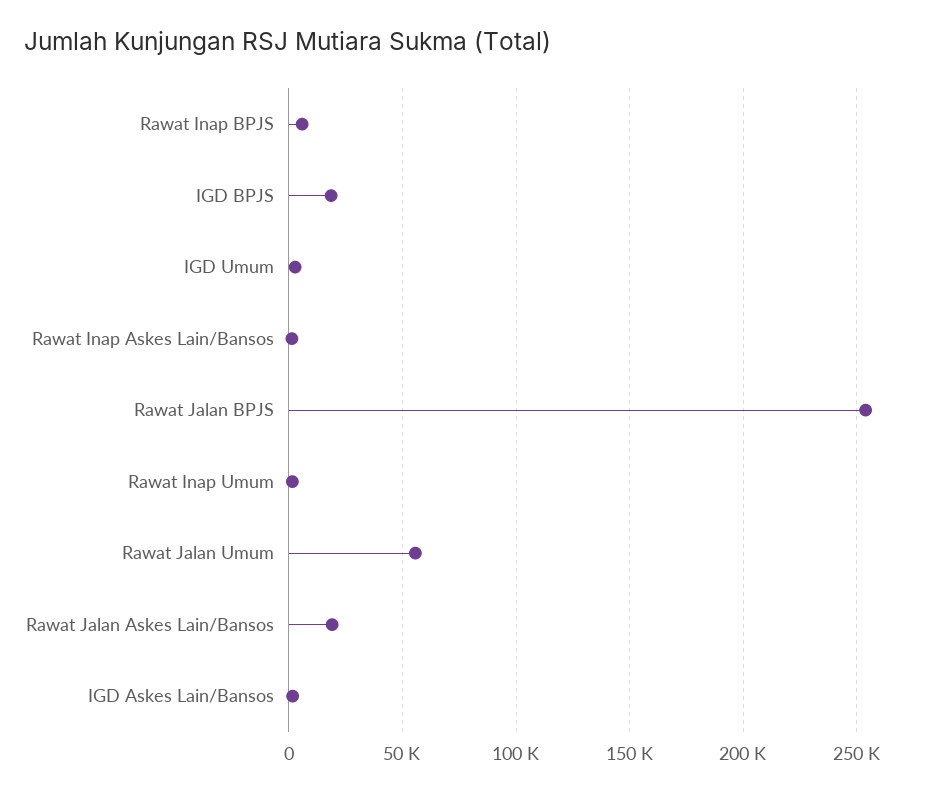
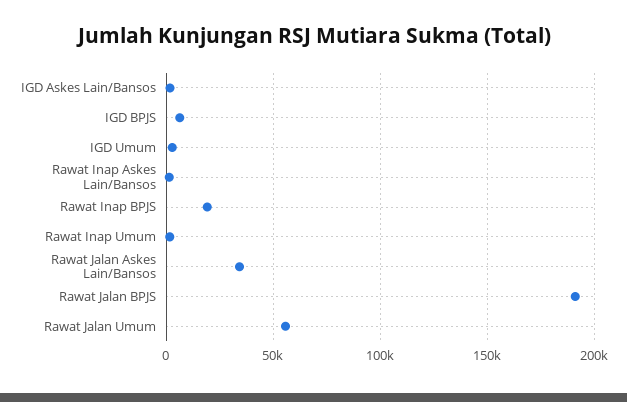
Rawat Inap BPJS: 5000 -> 20000
IGD BPJS: 20000 -> 5000
Rawat Jalan BPJS: 255000 -> 190000
Rawat Jalan Askes Lain/Bansos: 20000 -> 35000

